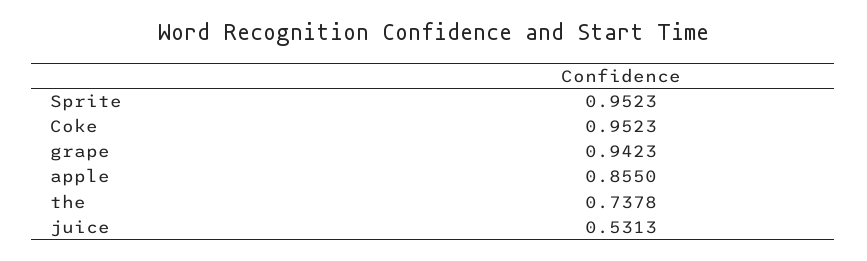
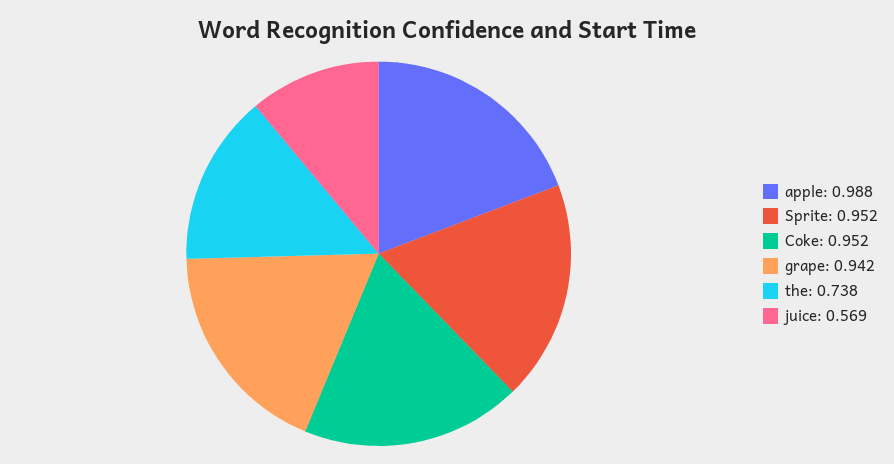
apple: 0.855 -> 0.988
juice: 0.5313 -> 0.569

